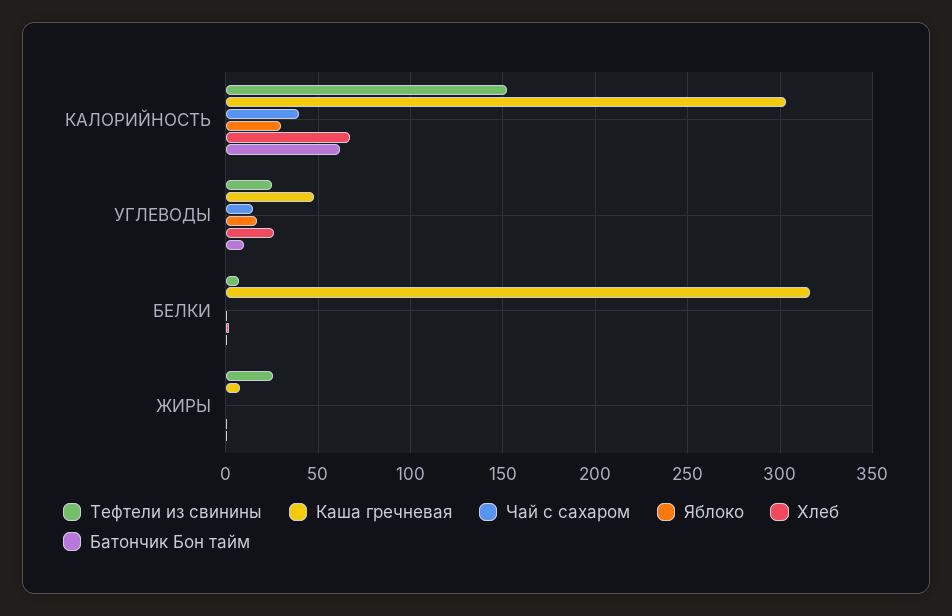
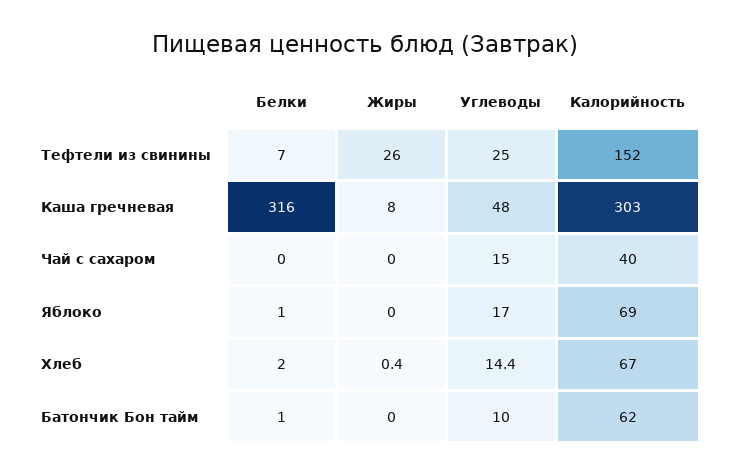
Яблоко, КАЛОРИЙНОСТЬ: 30 -> 69
Хлеб, УГЛЕВОДЫ: 25 -> 14.4

